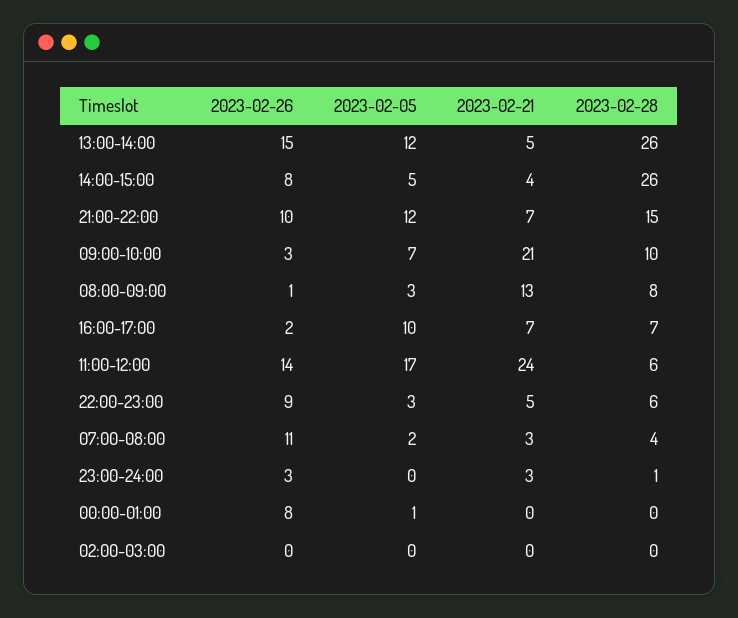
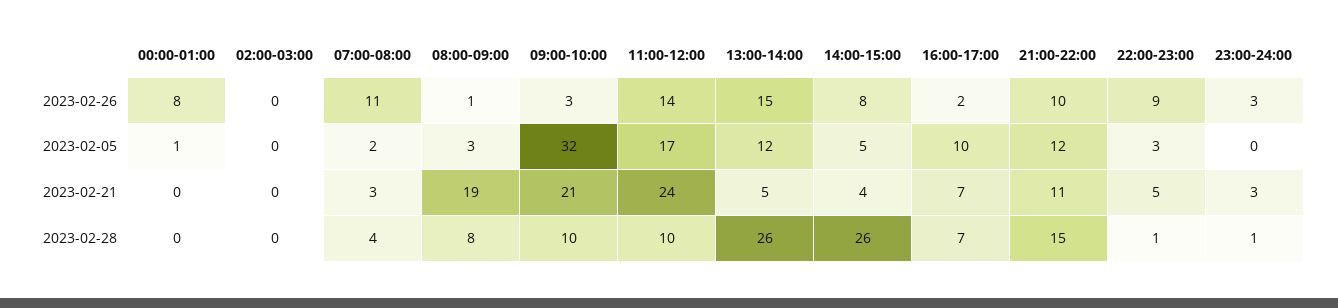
2023-02-21, 21:00-22:00: 7 -> 11
2023-02-05, 09:00-10:00: 7 -> 32
2023-02-21, 08:00-09:00: 13 -> 19
2023-02-28, 11:00-12:00: 6 -> 10
2023-02-28, 22:00-23:00: 6 -> 1

